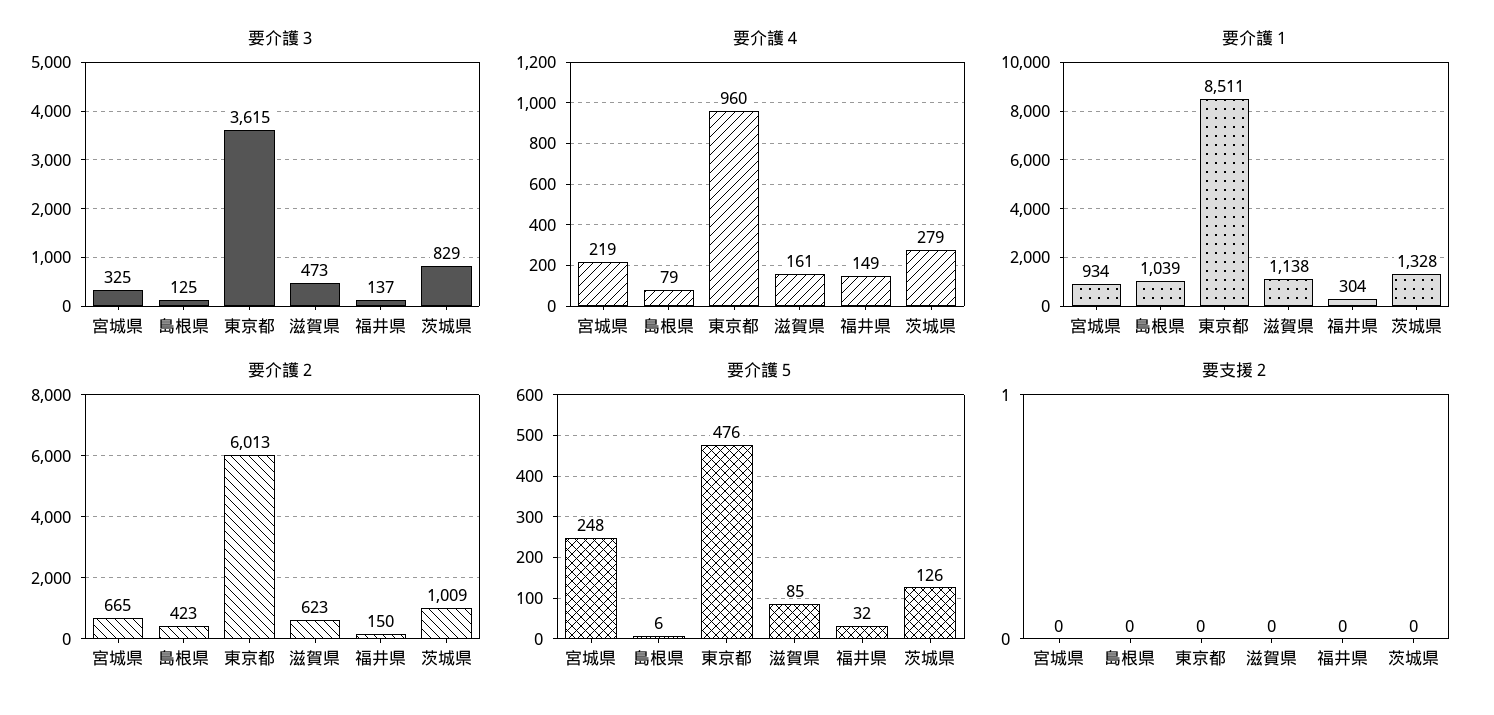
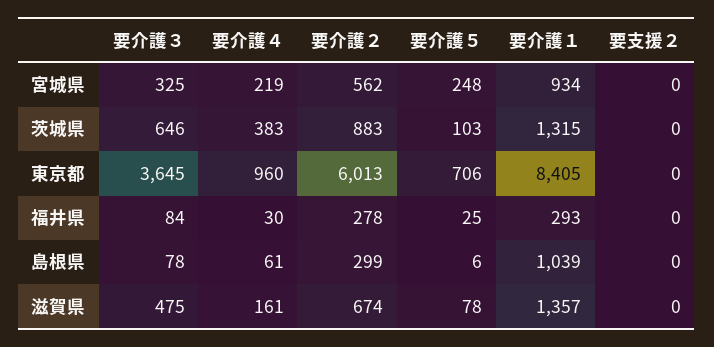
要介護３, 島根県: 125 -> 78
要介護３, 東京都: 3615 -> 3645
要介護３, 滋賀県: 473 -> 475
要介護３, 福井県: 137 -> 84
要介護３, 茨城県: 829 -> 646
要介護４, 島根県: 79 -> 61
要介護４, 福井県: 149 -> 30
要介護４, 茨城県: 279 -> 383
要介護１, 東京都: 8511 -> 8405
要介護１, 滋賀県: 1138 -> 1357
要介護１, 福井県: 304 -> 293
要介護１, 茨城県: 1328 -> 1315
要介護２, 宮城県: 665 -> 562
要介護２, 島根県: 423 -> 299
要介護２, 滋賀県: 623 -> 674
要介護２, 福井県: 150 -> 278
要介護２, 茨城県: 1009 -> 883
要介護５, 東京都: 476 -> 706
要介護５, 滋賀県: 85 -> 78
要介護５, 福井県: 32 -> 25
要介護５, 茨城県: 126 -> 103

